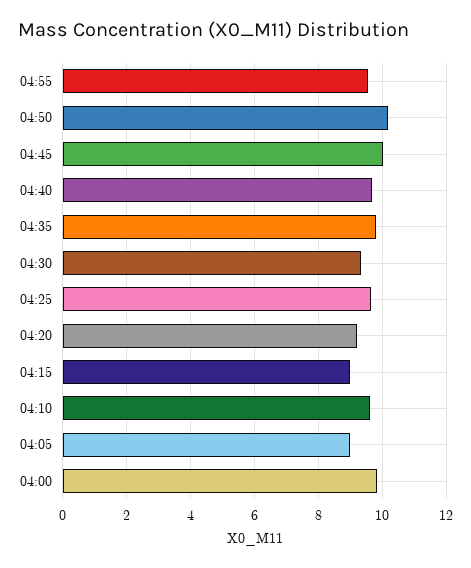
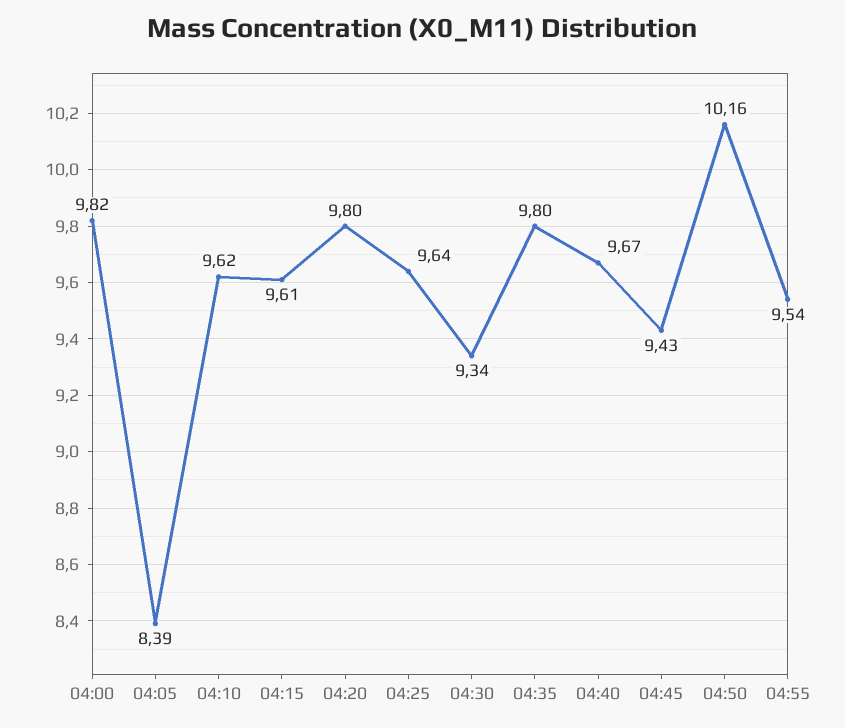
04:45: 10 -> 9.43
04:20: 9.2 -> 9.8
04:15: 9 -> 9.61
04:05: 9 -> 8.39

